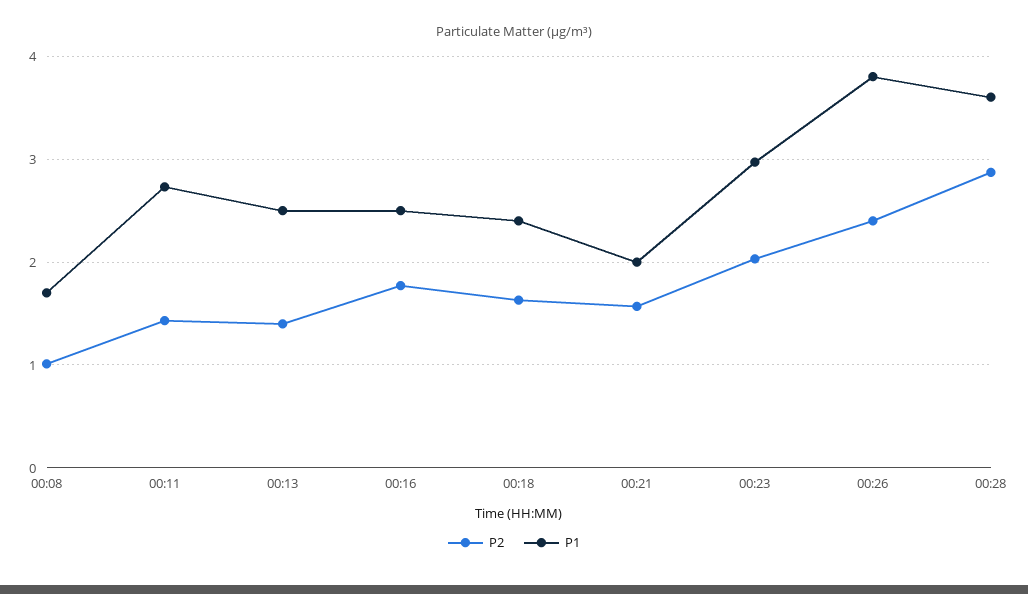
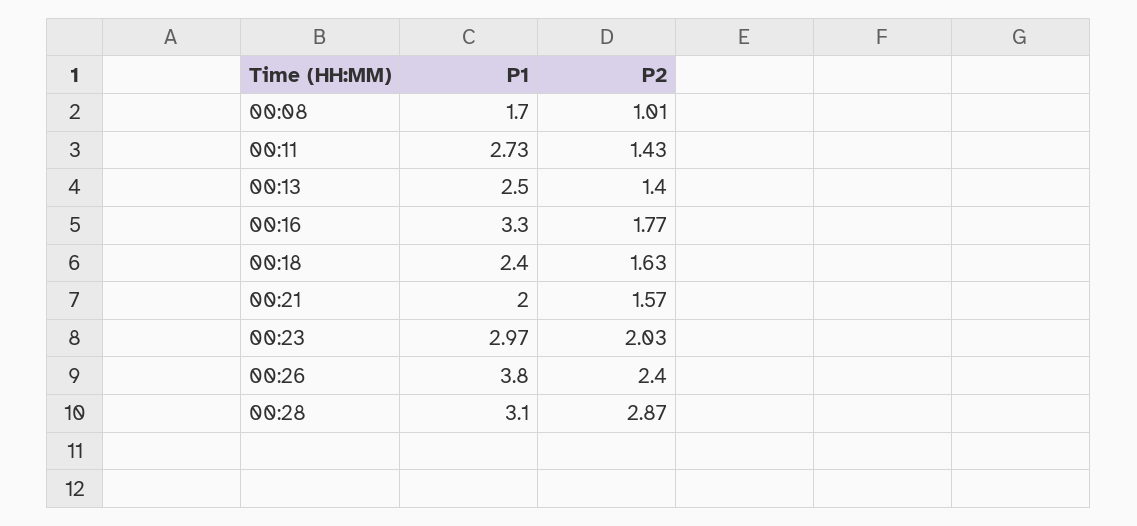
P1, 00:16: 2.5 -> 3.3
P1, 00:28: 3.6 -> 3.1

